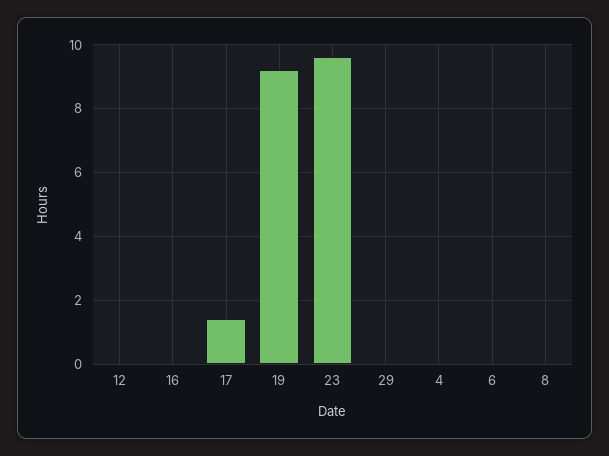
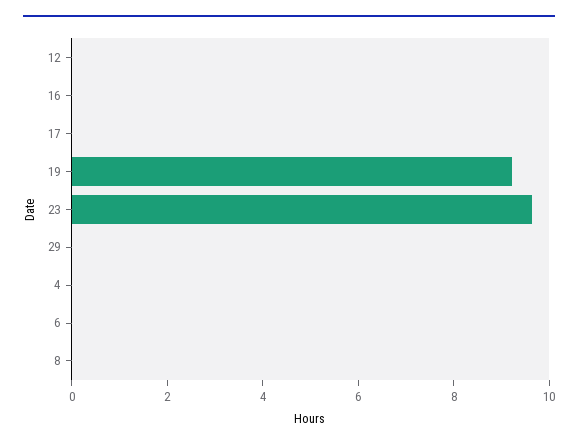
17: 1.4 -> 0

